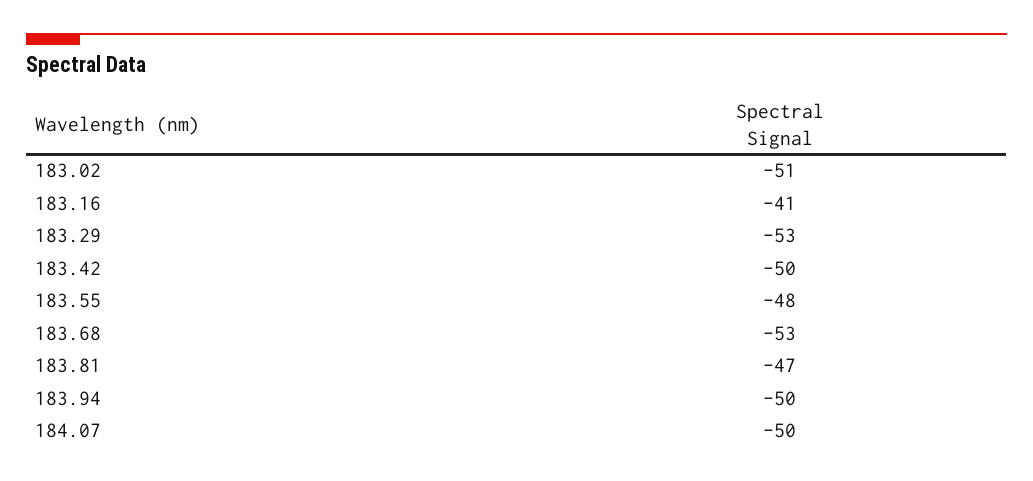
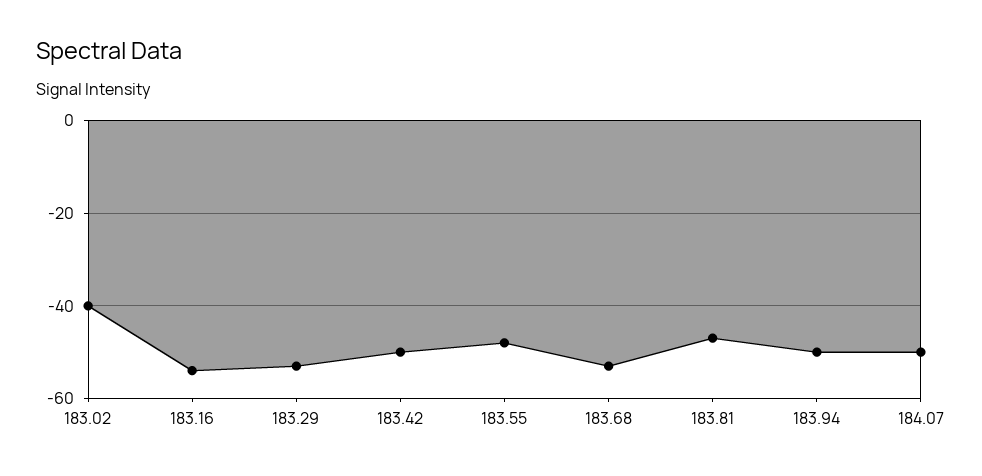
183.02: -51 -> -40
183.16: -41 -> -55

